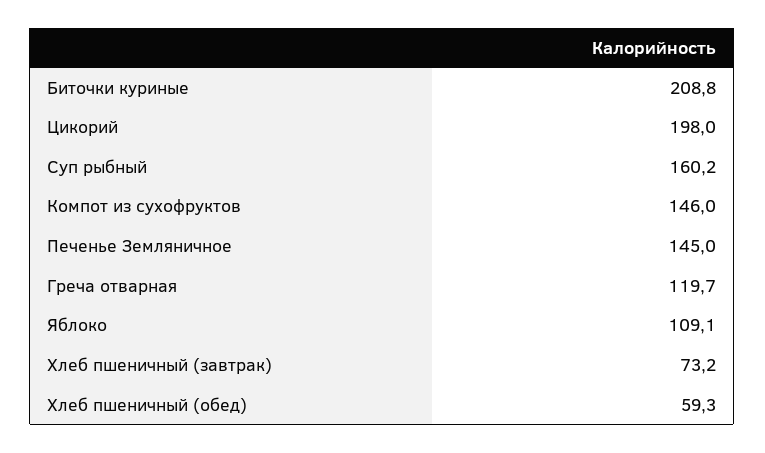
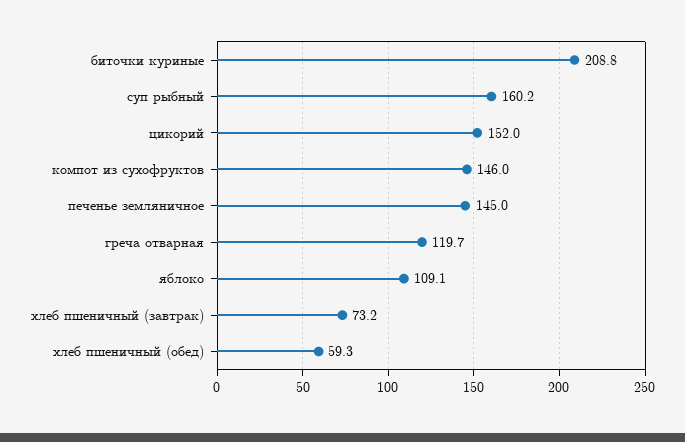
Цикорий: 198 -> 152

